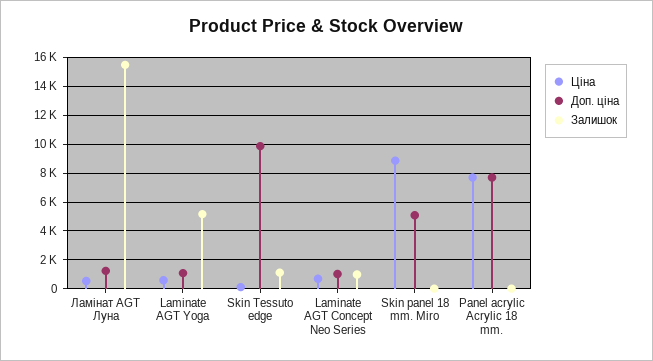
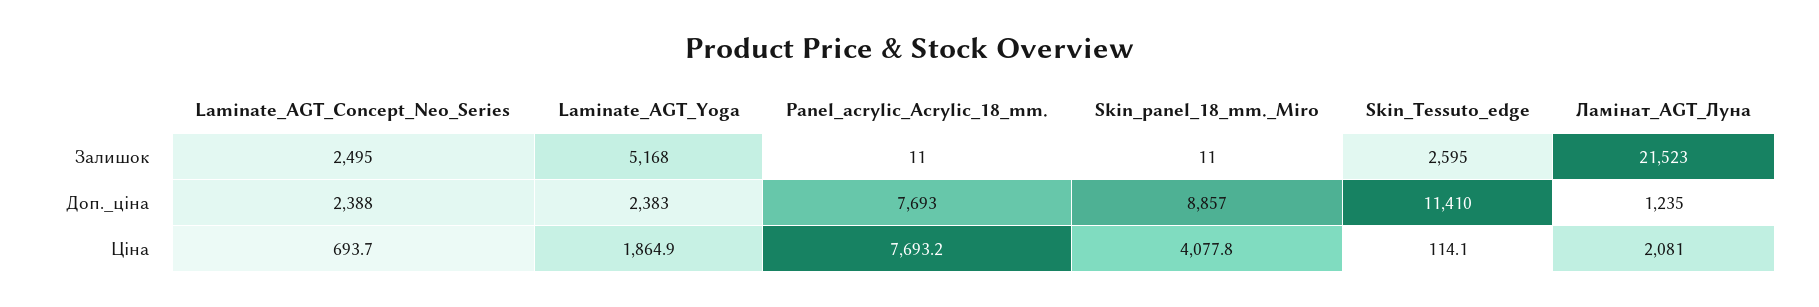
Ціна, Ламінат AGT Луна: 500 -> 2081
Залишок, Ламінат AGT Луна: 15500 -> 21523
Ціна, Laminate AGT Yoga: 500 -> 1864.9
Доп. ціна, Laminate AGT Yoga: 1000 -> 2383
Доп. ціна, Skin Tessuto edge: 10000 -> 11410
Залишок, Skin Tessuto edge: 1000 -> 2595
Доп. ціна, Laminate AGT Concept Neo Series: 1000 -> 2388
Залишок, Laminate AGT Concept Neo Series: 1000 -> 2495
Ціна, Skin panel 18 mm. Miro: 9000 -> 4077.8
Доп. ціна, Skin panel 18 mm. Miro: 5000 -> 8857

